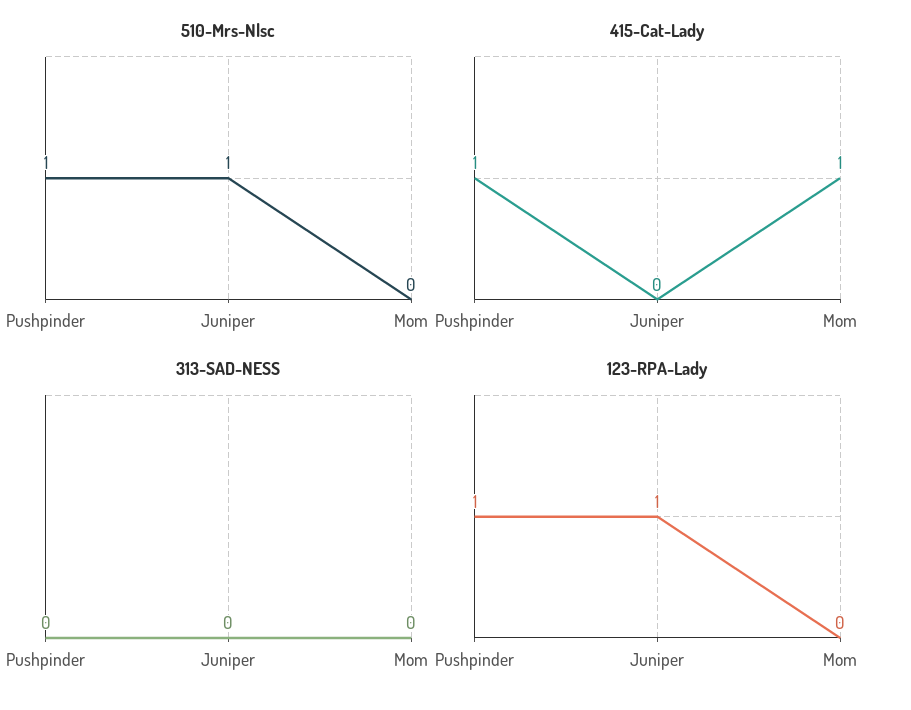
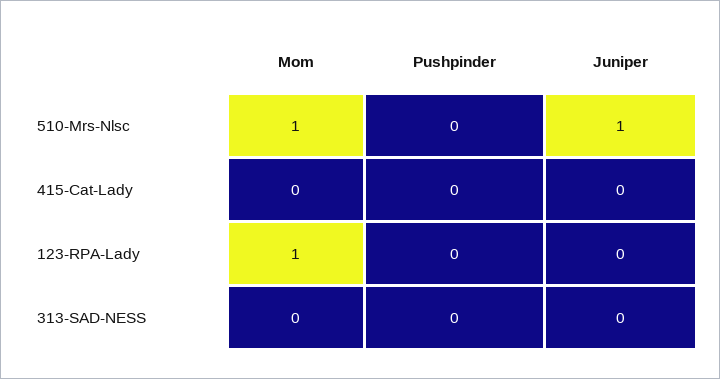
510-Mrs-Nlsc, Pushpinder: 1 -> 0
510-Mrs-Nlsc, Mom: 0 -> 1
415-Cat-Lady, Pushpinder: 1 -> 0
415-Cat-Lady, Mom: 1 -> 0
123-RPA-Lady, Pushpinder: 1 -> 0
123-RPA-Lady, Juniper: 1 -> 0
123-RPA-Lady, Mom: 0 -> 1

